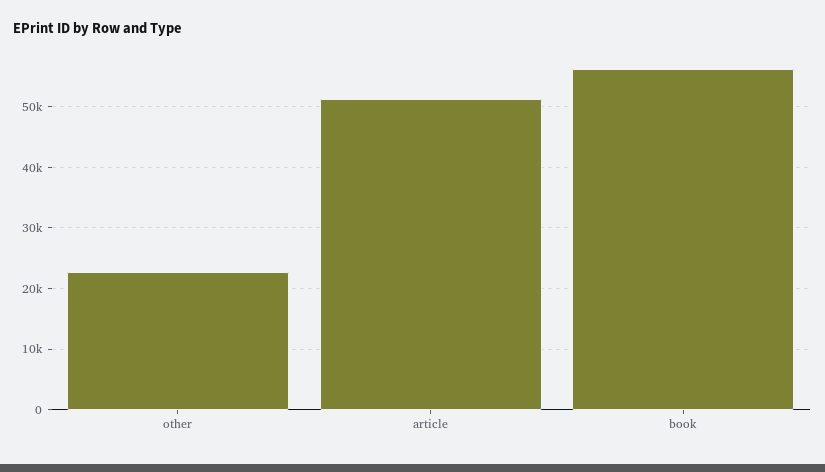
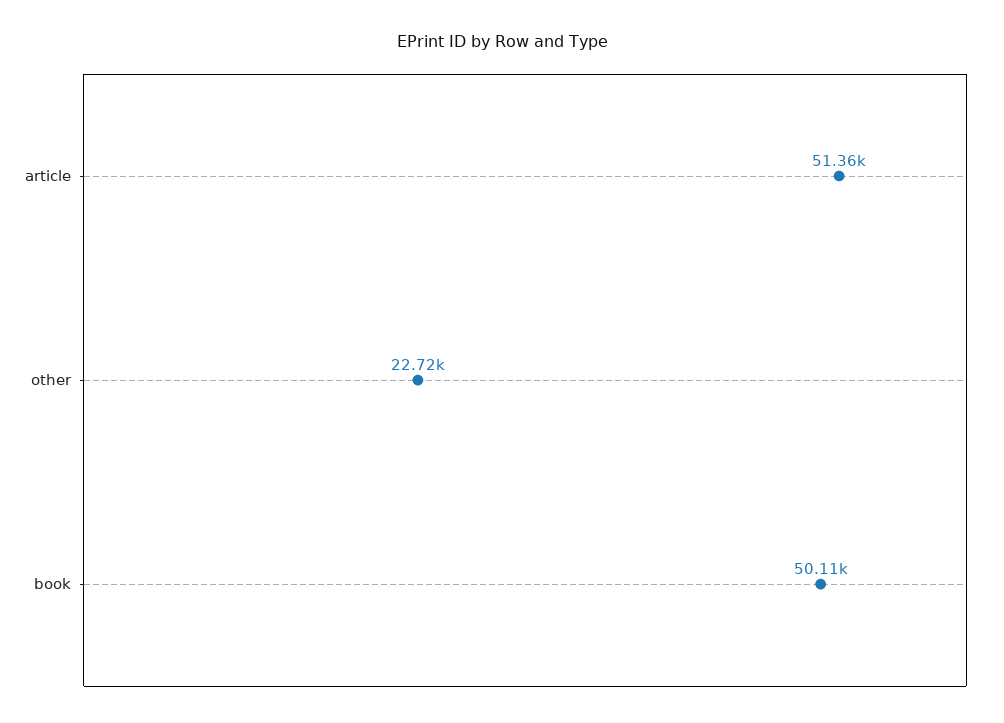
book: 56000 -> 50110

